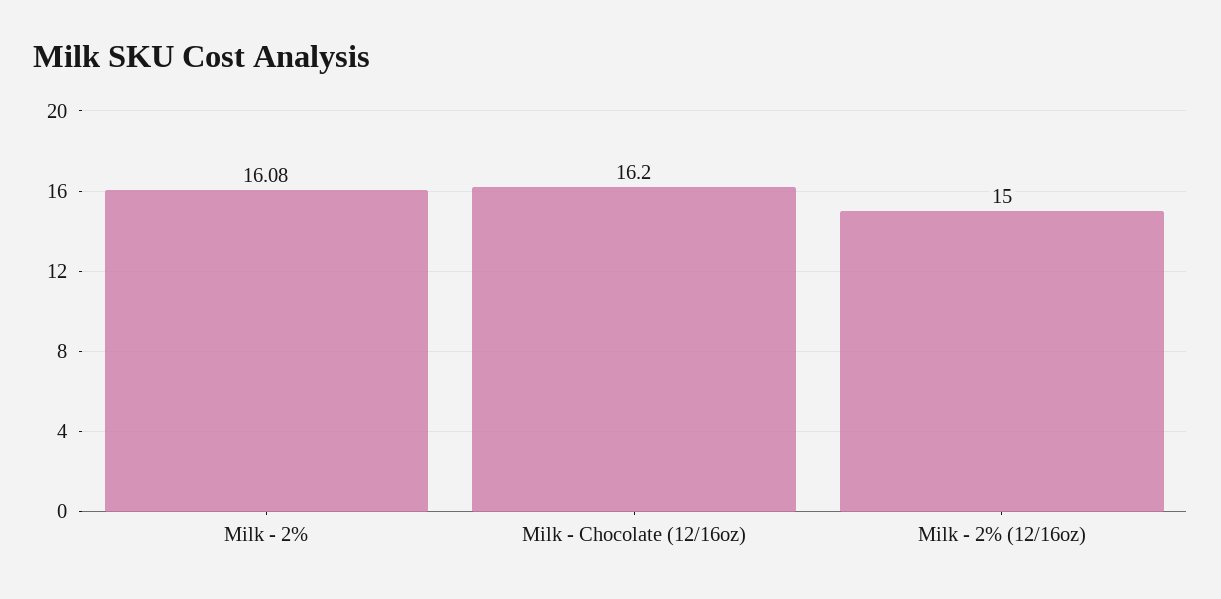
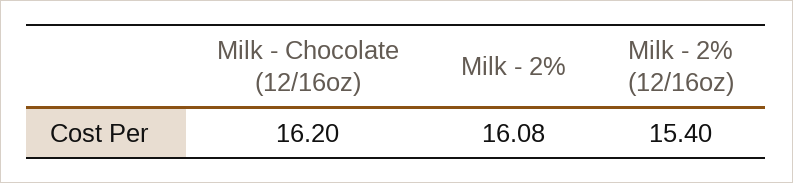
Milk - 2% (12/16oz): 15 -> 15.4

